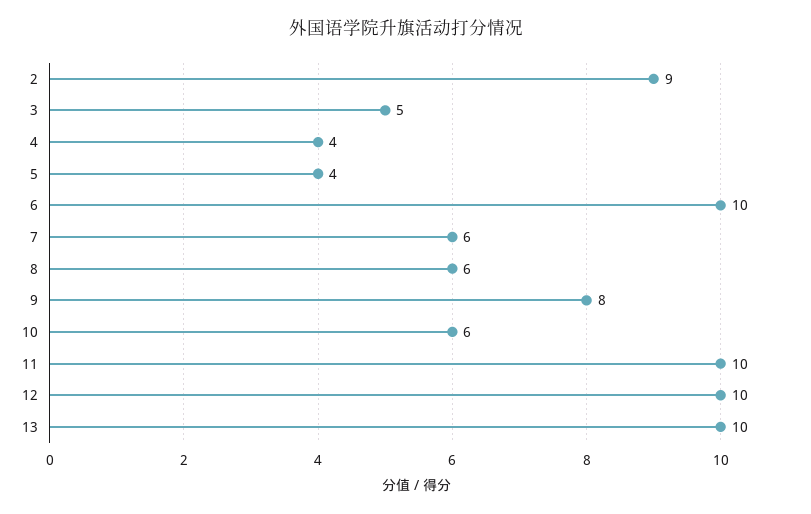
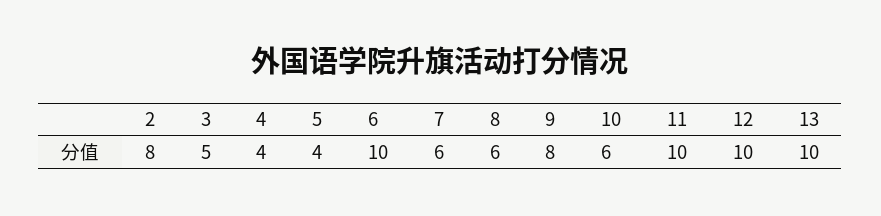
2: 9 -> 8

